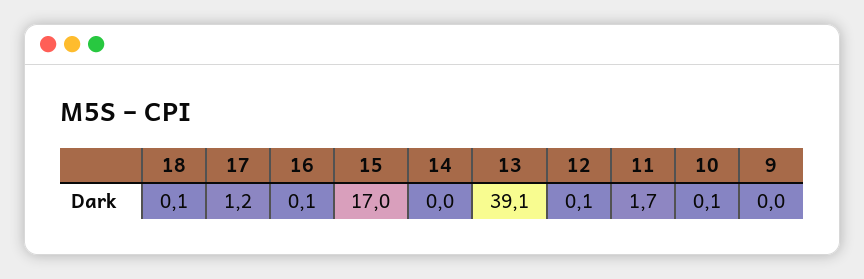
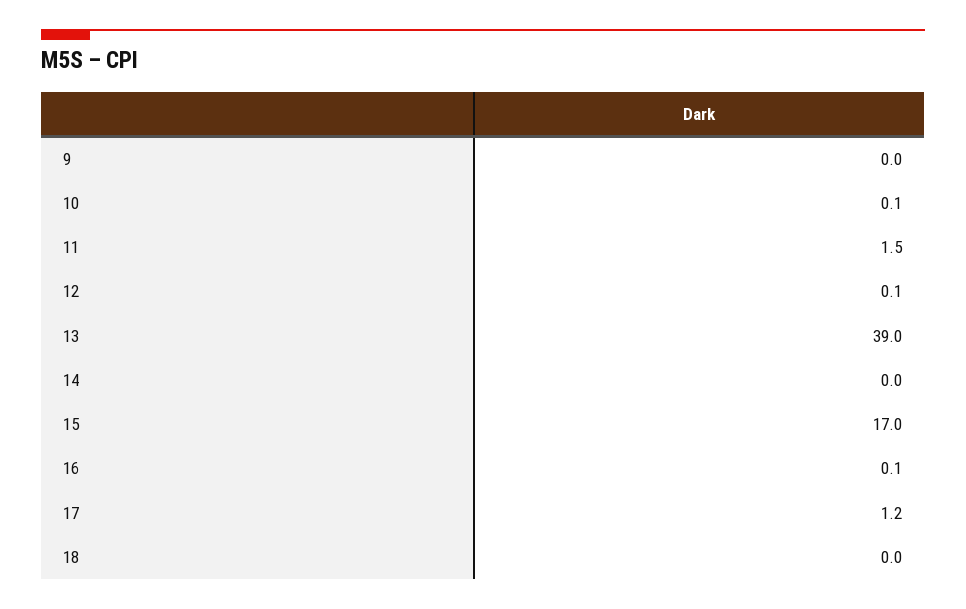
18: 0.1 -> 0
13: 39.1 -> 39
11: 1.7 -> 1.5

